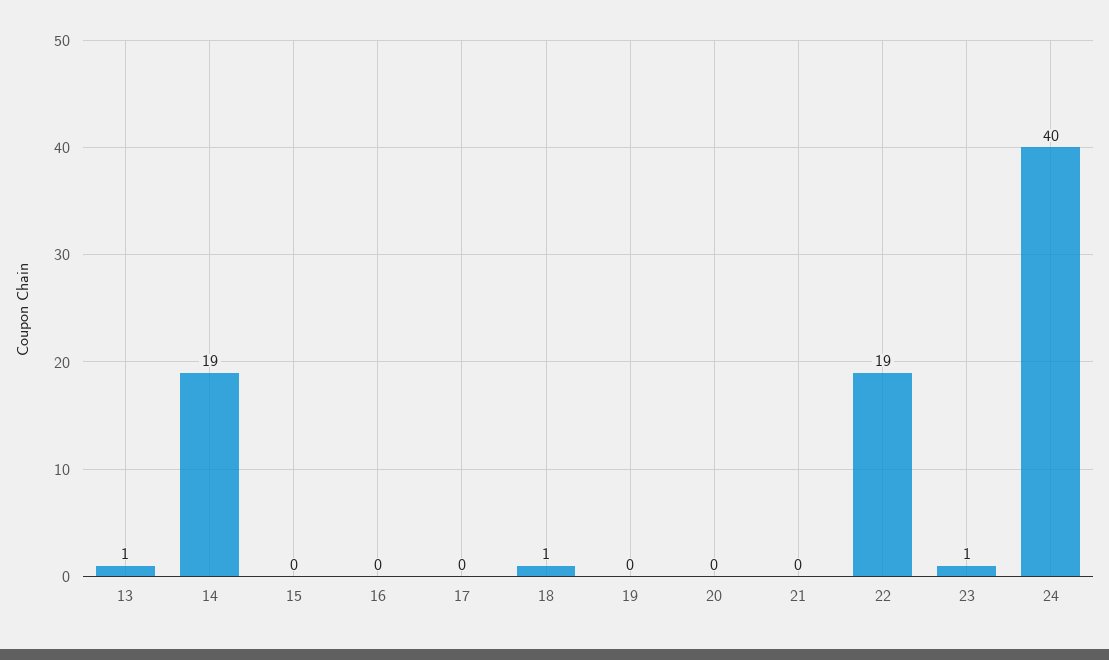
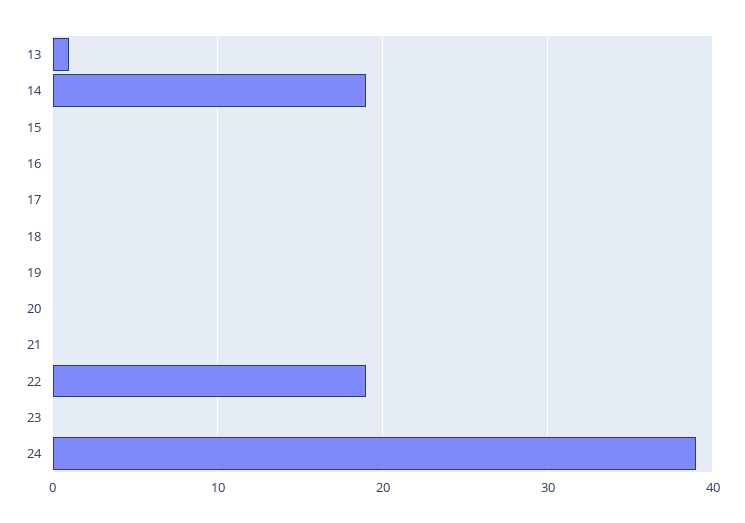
18: 1 -> 0
23: 1 -> 0
24: 40 -> 39

